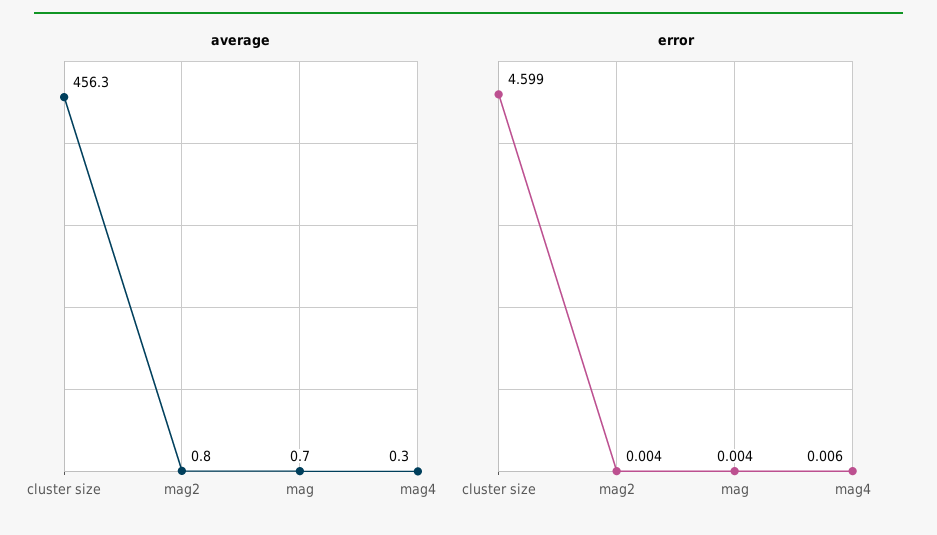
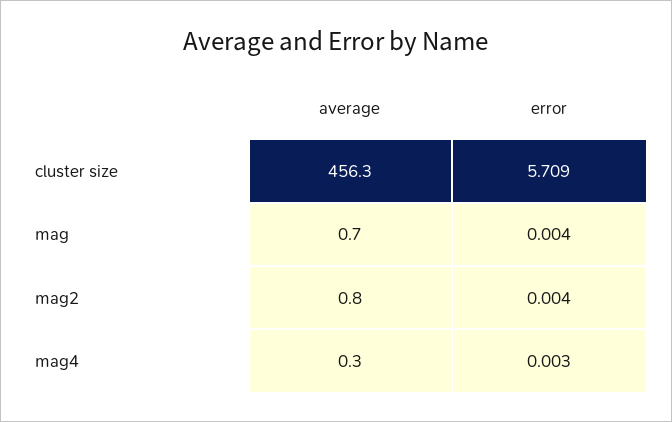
error, cluster size: 4.599 -> 5.709
error, mag4: 0.006 -> 0.003

